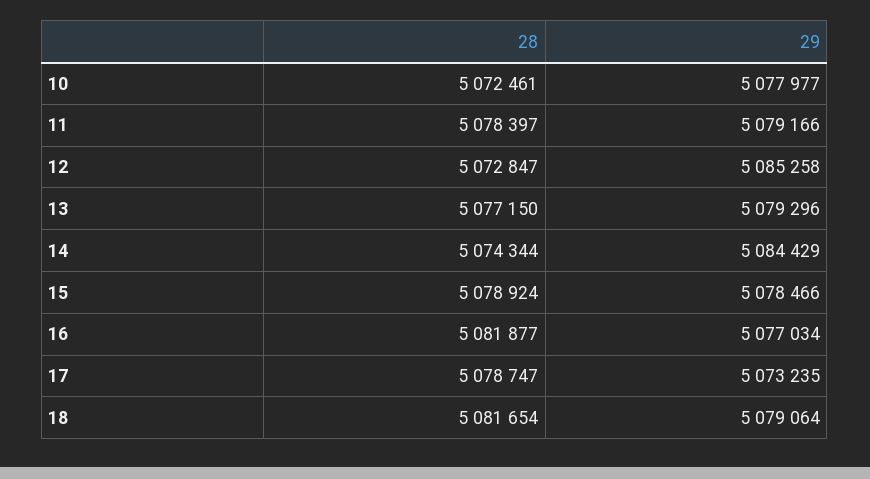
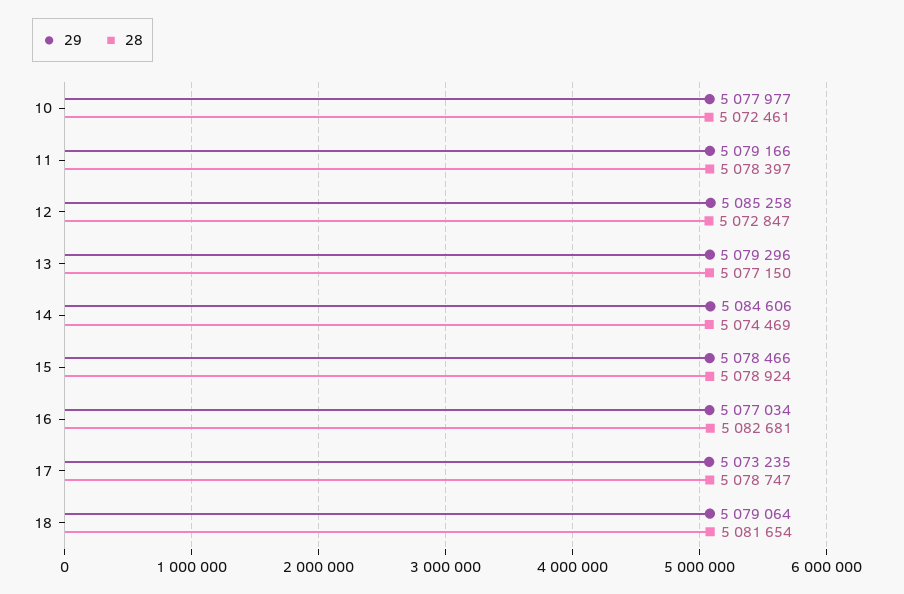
28, 14: 5074344 -> 5074469
29, 14: 5084429 -> 5084606
28, 16: 5081877 -> 5082681

